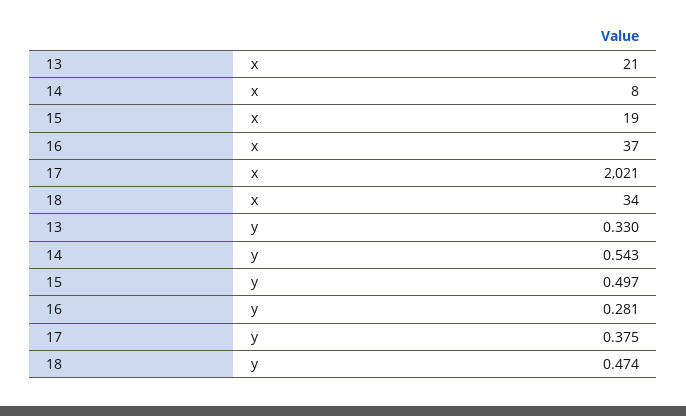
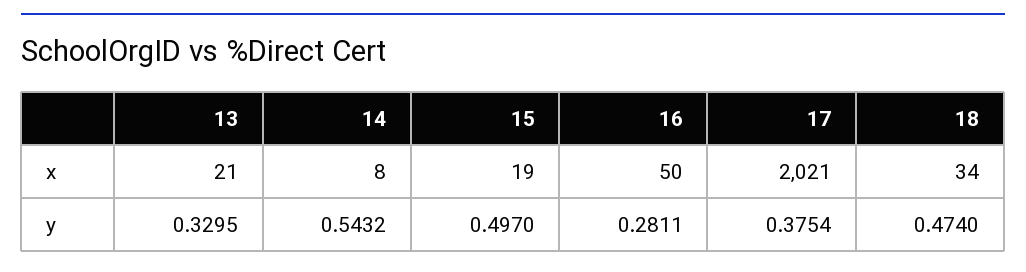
16, x: 37 -> 50

